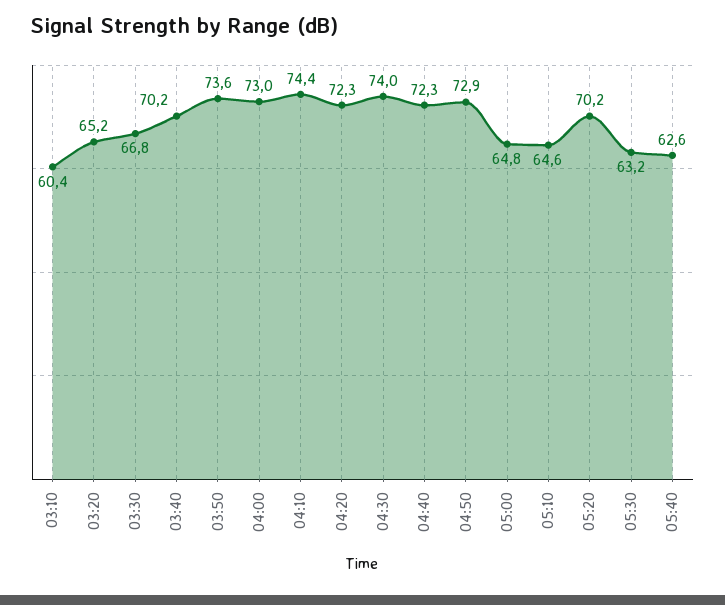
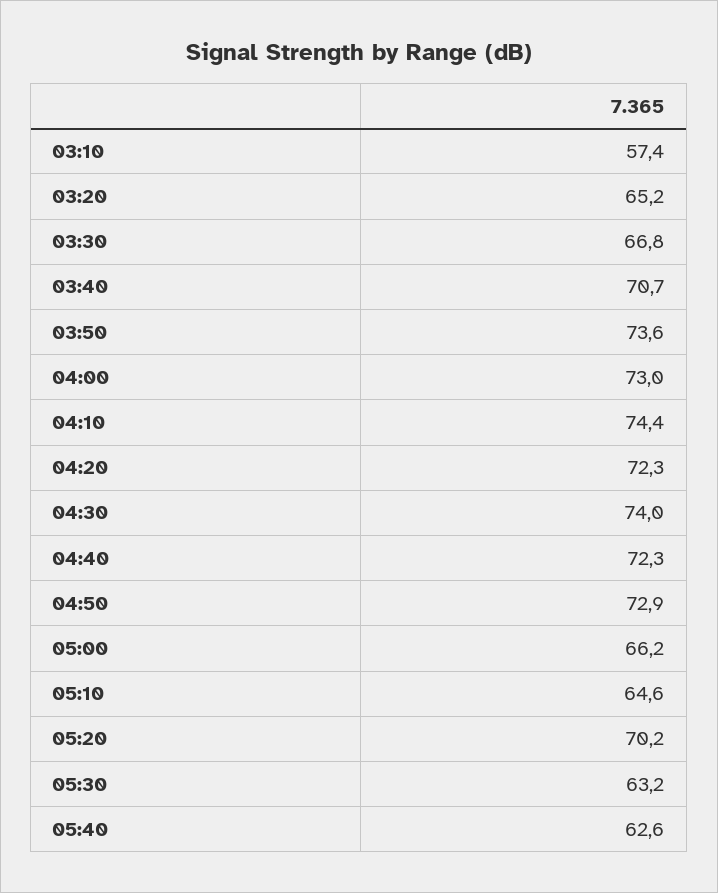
03:10: 60.4 -> 57.4
03:40: 70.2 -> 70.7
05:00: 64.8 -> 66.2

